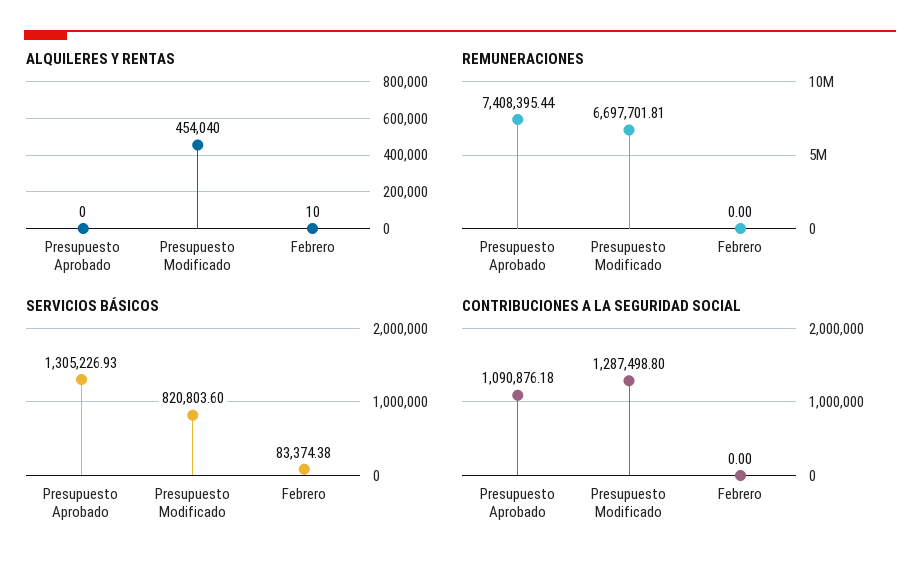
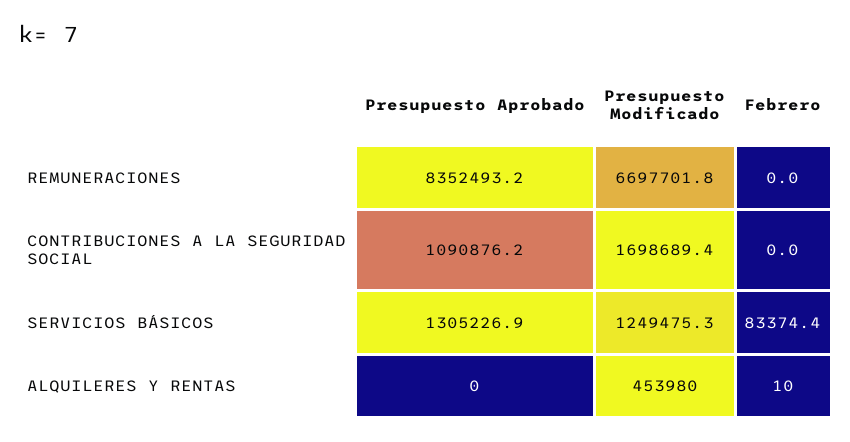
ALQUILERES Y RENTAS, Presupuesto Modificado: 454040 -> 453980
REMUNERACIONES, Presupuesto Aprobado: 7408395.44 -> 8352493.2
SERVICIOS BÁSICOS, Presupuesto Modificado: 820803.6 -> 1249475.3
CONTRIBUCIONES A LA SEGURIDAD SOCIAL, Presupuesto Modificado: 1287498.8 -> 1698689.4

